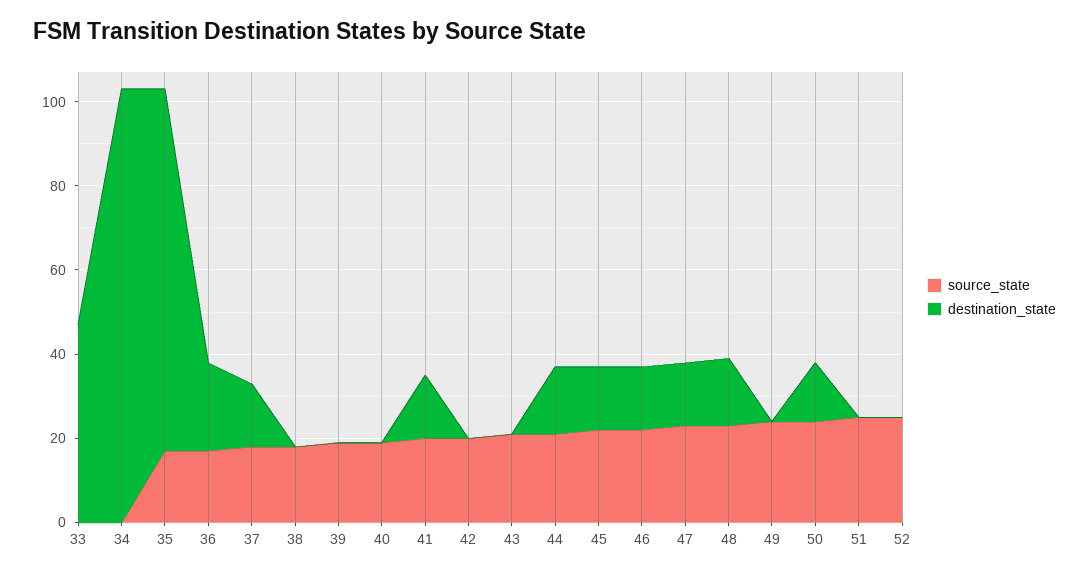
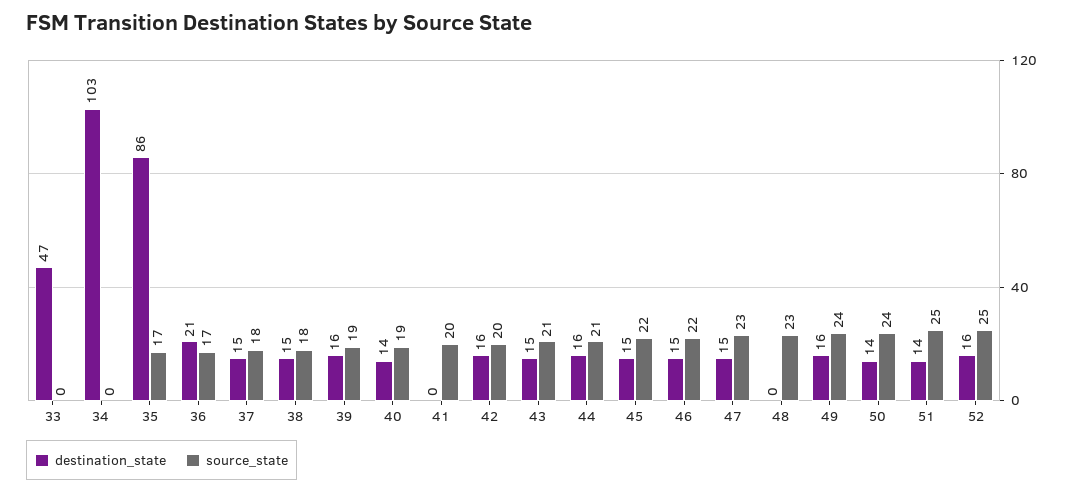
destination_state, 38: 0 -> 15
destination_state, 39: 0 -> 16
destination_state, 40: 0 -> 14
destination_state, 41: 15 -> 0
destination_state, 42: 0 -> 16
destination_state, 43: 0 -> 15
destination_state, 48: 15 -> 0
destination_state, 49: 0 -> 16
destination_state, 51: 0 -> 14
destination_state, 52: 0 -> 16

